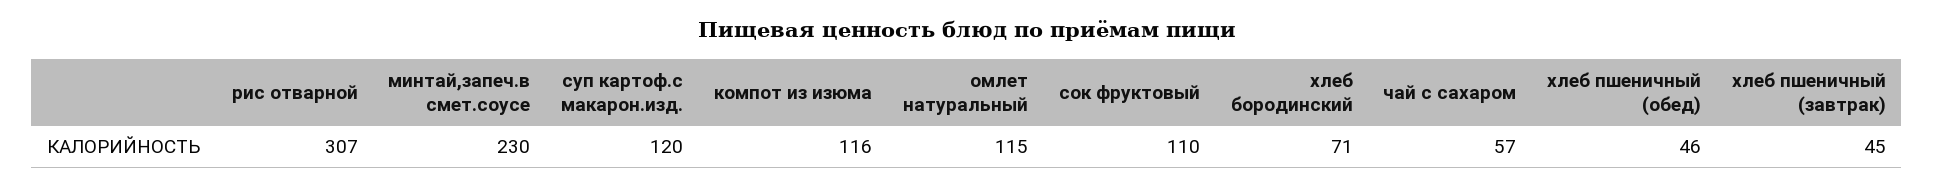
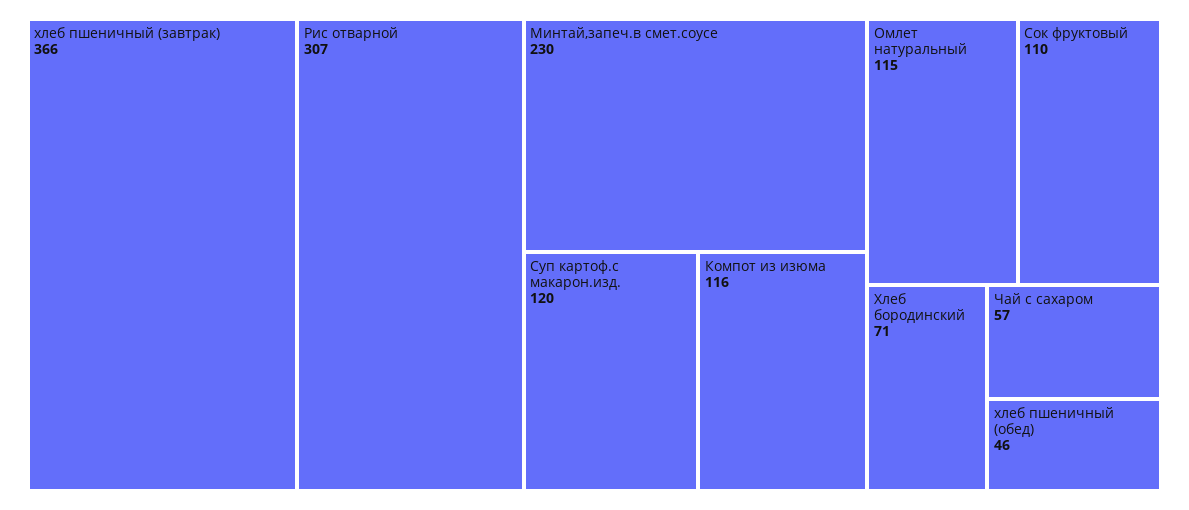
хлеб пшеничный (завтрак): 45 -> 366

